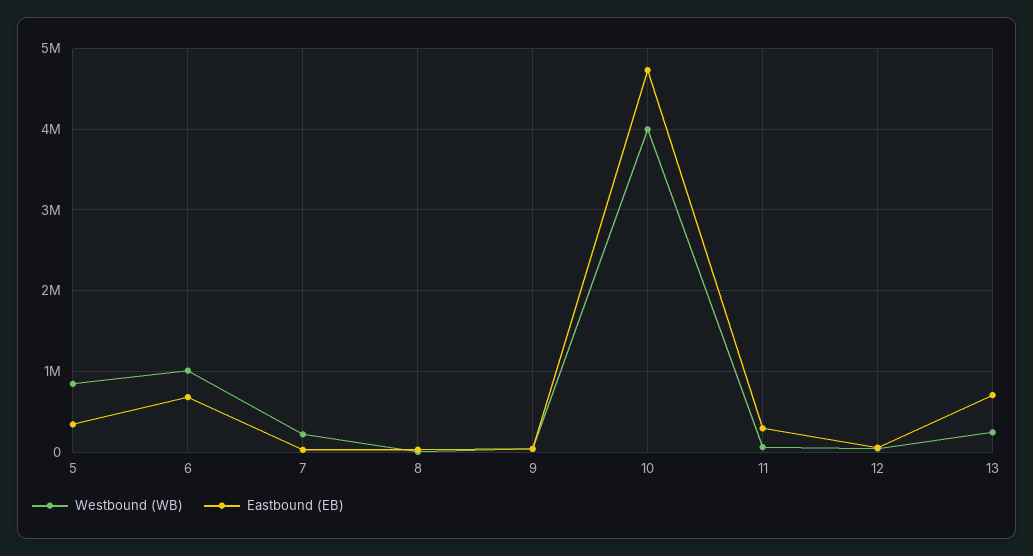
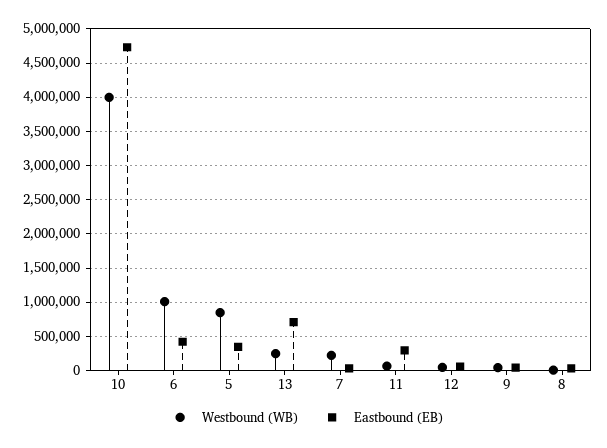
Eastbound (EB), 6: 700000 -> 400000

